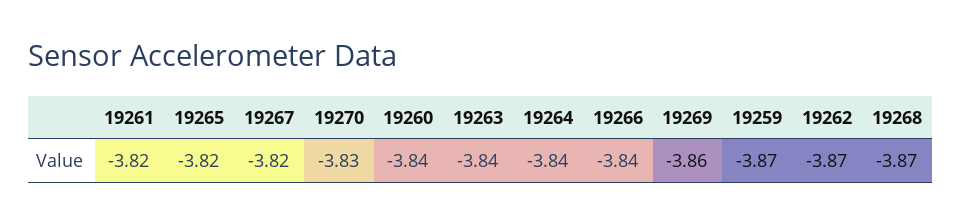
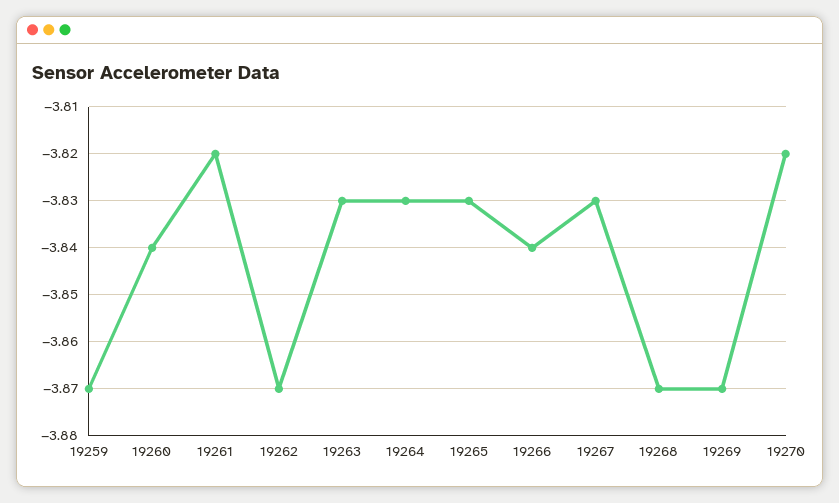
19265: -3.82 -> -3.83
19267: -3.82 -> -3.83
19270: -3.83 -> -3.82
19263: -3.84 -> -3.83
19264: -3.84 -> -3.83
19269: -3.86 -> -3.87

